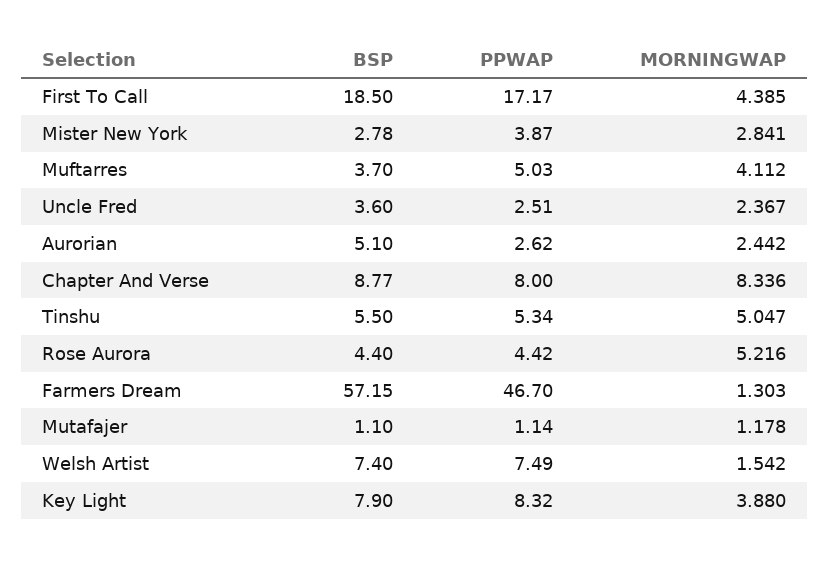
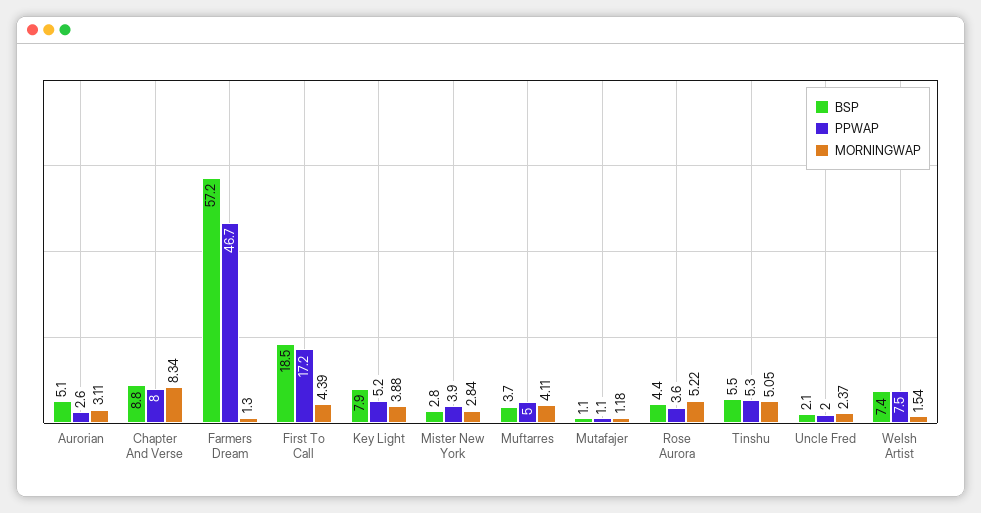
BSP, Uncle Fred: 3.6 -> 2.1
PPWAP, Uncle Fred: 2.51 -> 2
MORNINGWAP, Aurorian: 2.442 -> 3.11
PPWAP, Rose Aurora: 4.42 -> 3.6
PPWAP, Key Light: 8.32 -> 5.2

